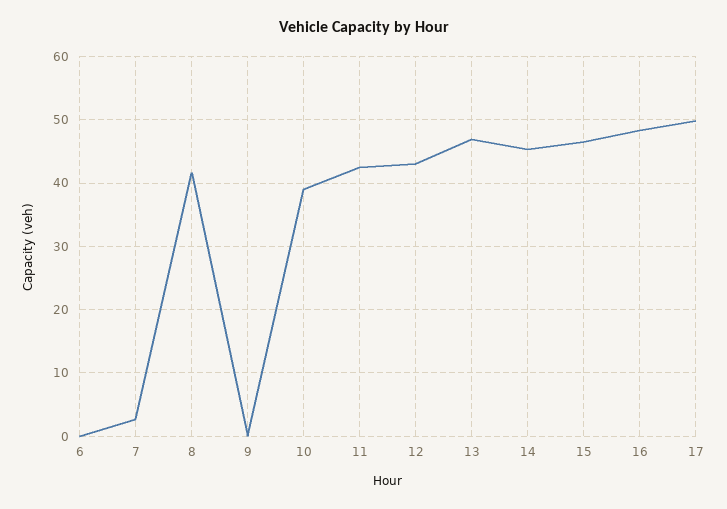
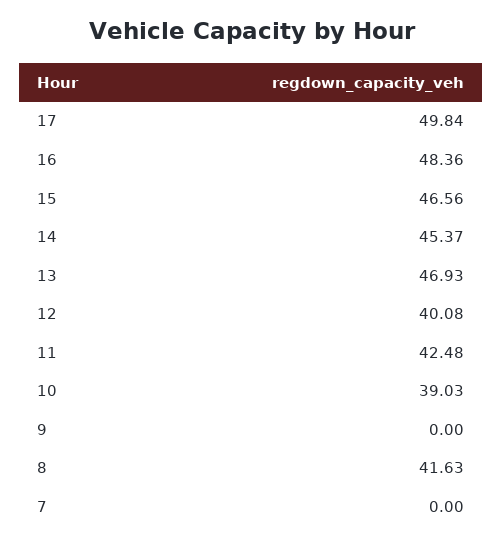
6: 0 -> none
7: 3 -> 0
12: 43 -> 40.08

